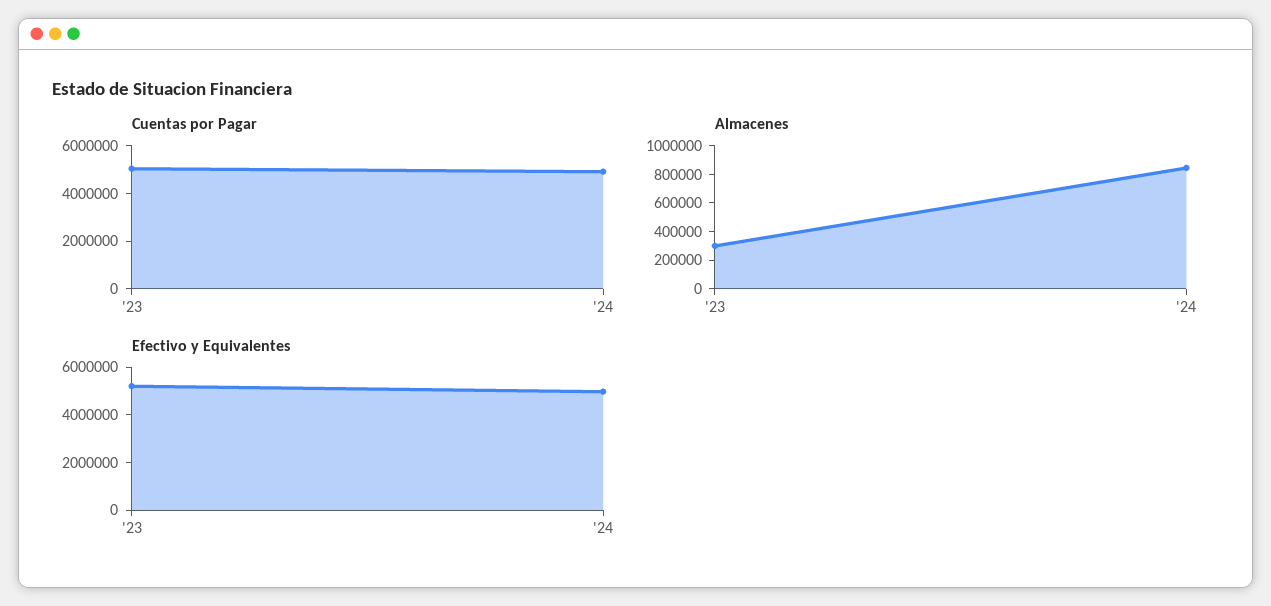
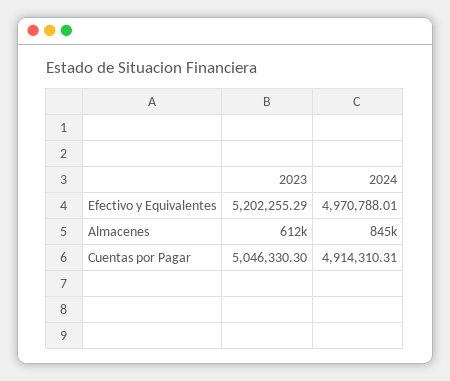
Almacenes, '23: 300000 -> 612000

